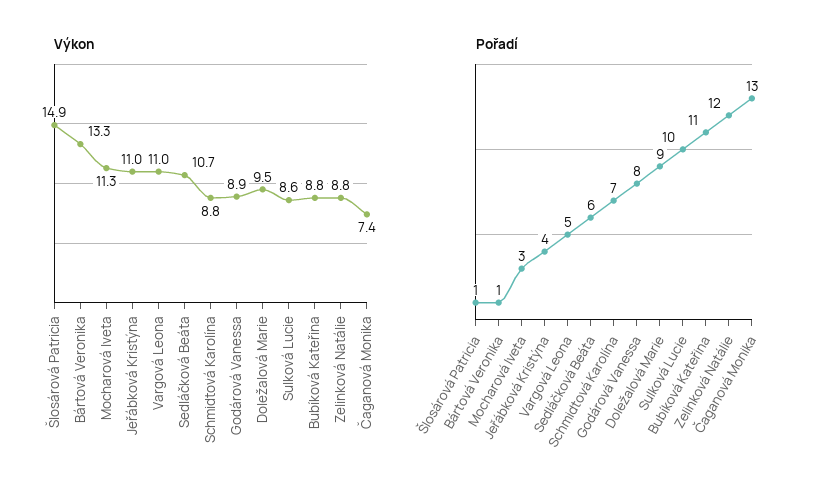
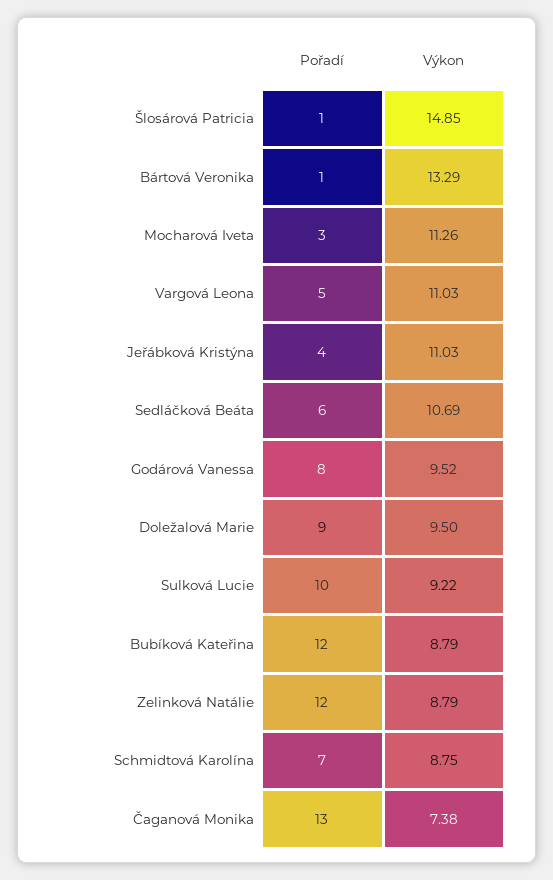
Výkon, Godárová Vanessa: 8.9 -> 9.52
Výkon, Sulková Lucie: 8.6 -> 9.22
Pořadí, Bubíková Kateřina: 11 -> 12

